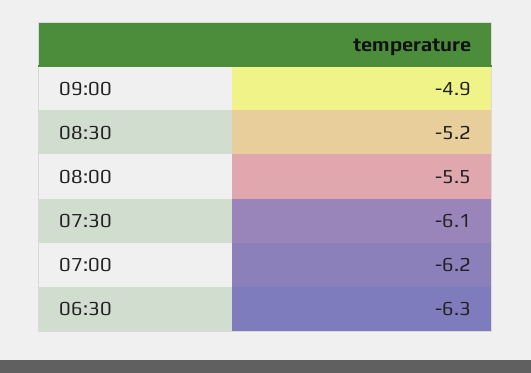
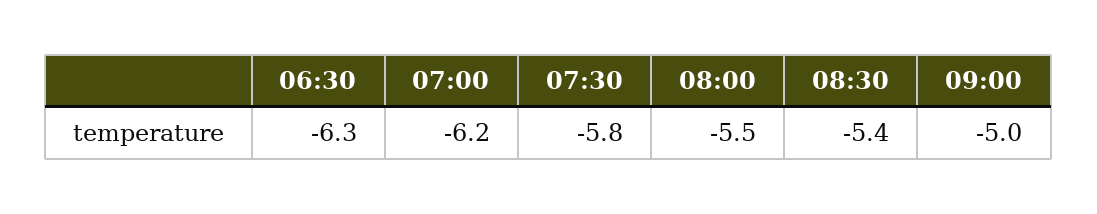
09:00: -4.9 -> -5
08:30: -5.2 -> -5.4
07:30: -6.1 -> -5.8

